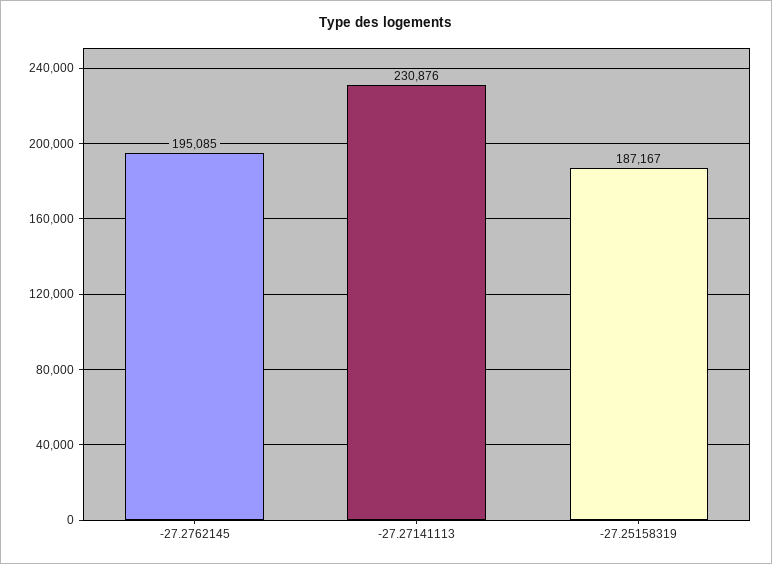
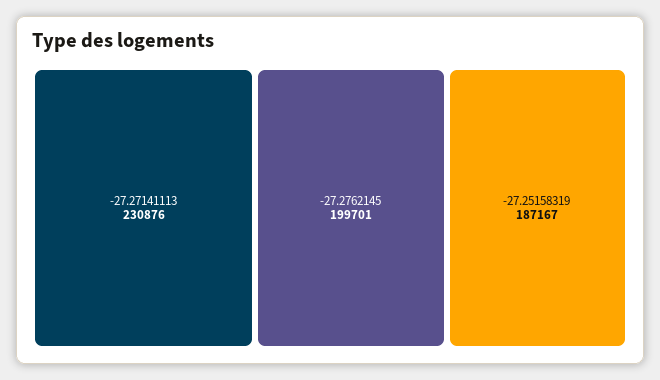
-27.2762145: 195085 -> 199701

